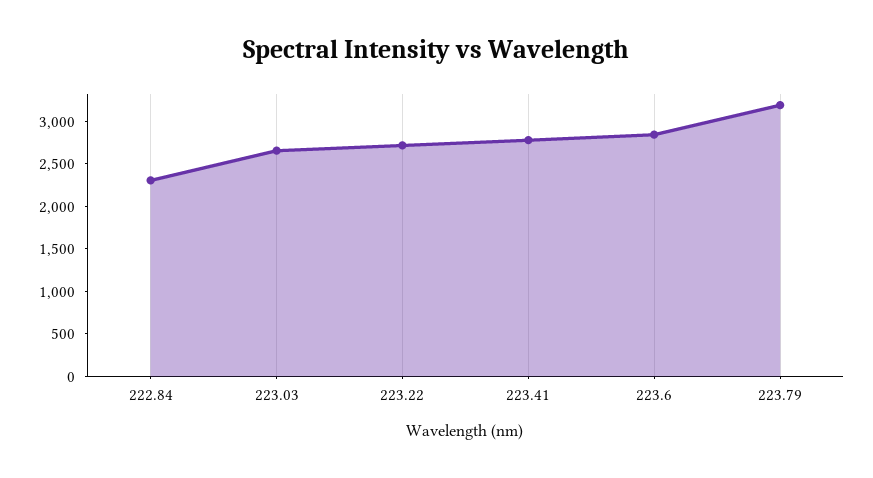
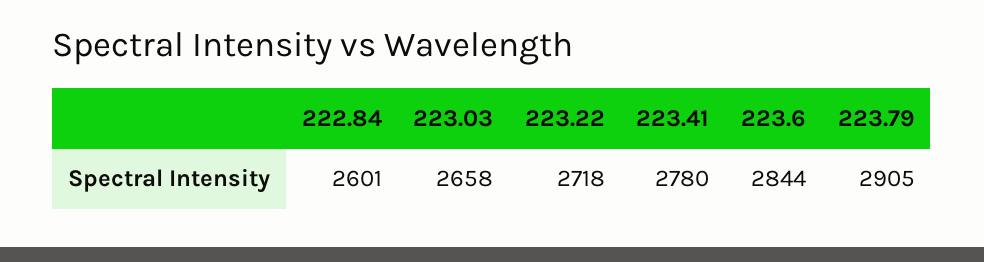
222.84: 2300 -> 2601
223.79: 3200 -> 2905

